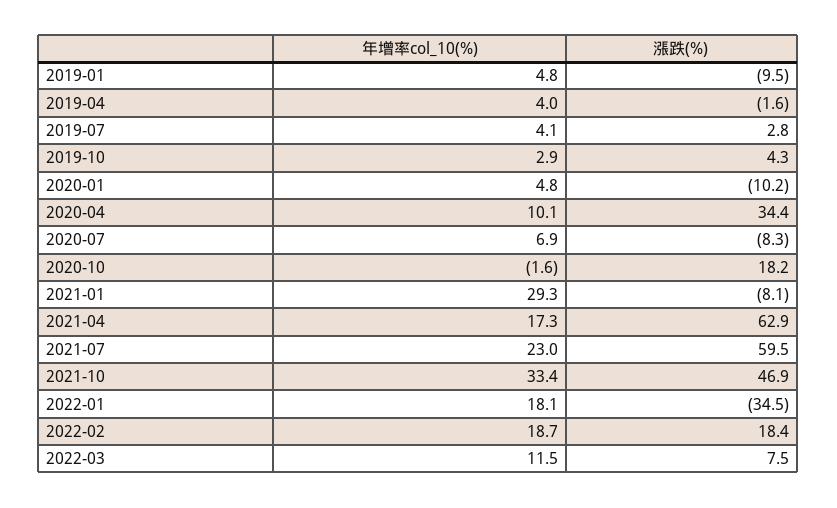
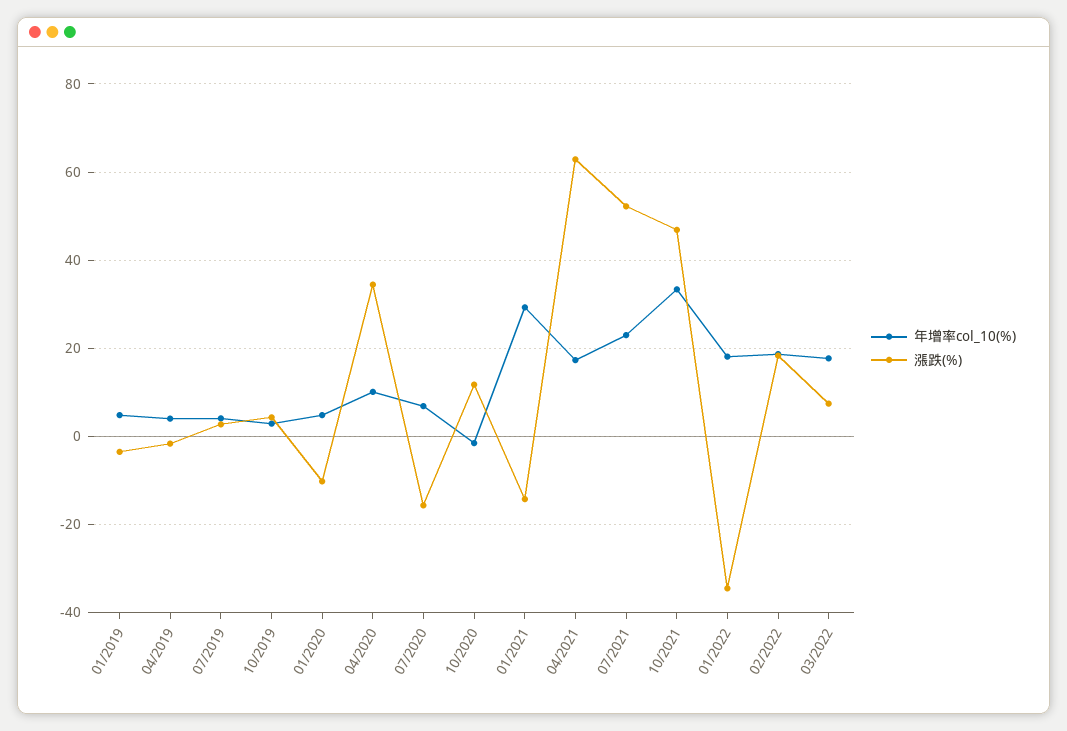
漲跌(%), 2019-01: -9.5 -> -4
漲跌(%), 2020-07: -8.3 -> -16
漲跌(%), 2020-10: 18.2 -> 12
漲跌(%), 2021-01: -8.1 -> -14
漲跌(%), 2021-07: 59.5 -> 52
年增率col_10(%), 2022-03: 11.5 -> 18

